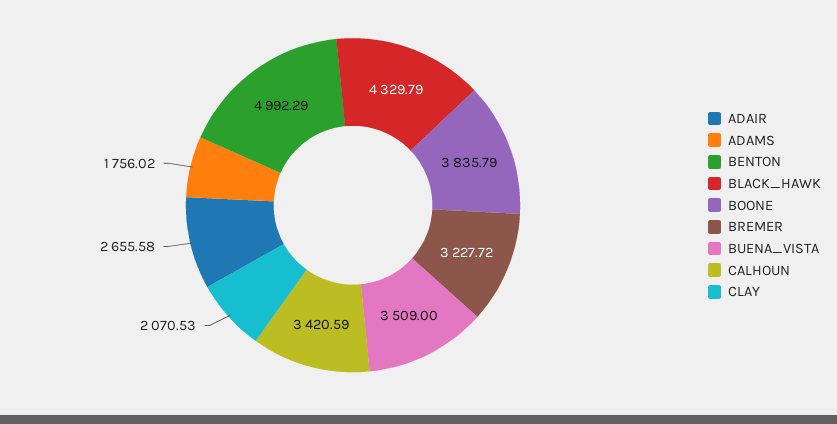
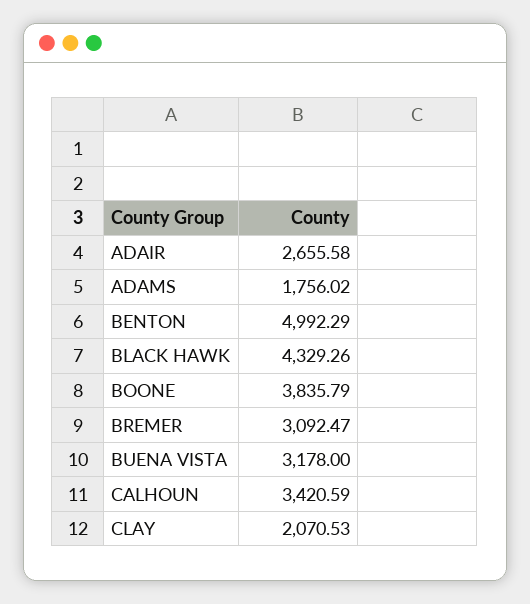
BLACK_HAWK: 4329.79 -> 4329.26
BREMER: 3227.72 -> 3092.47
BUENA_VISTA: 3509 -> 3178

